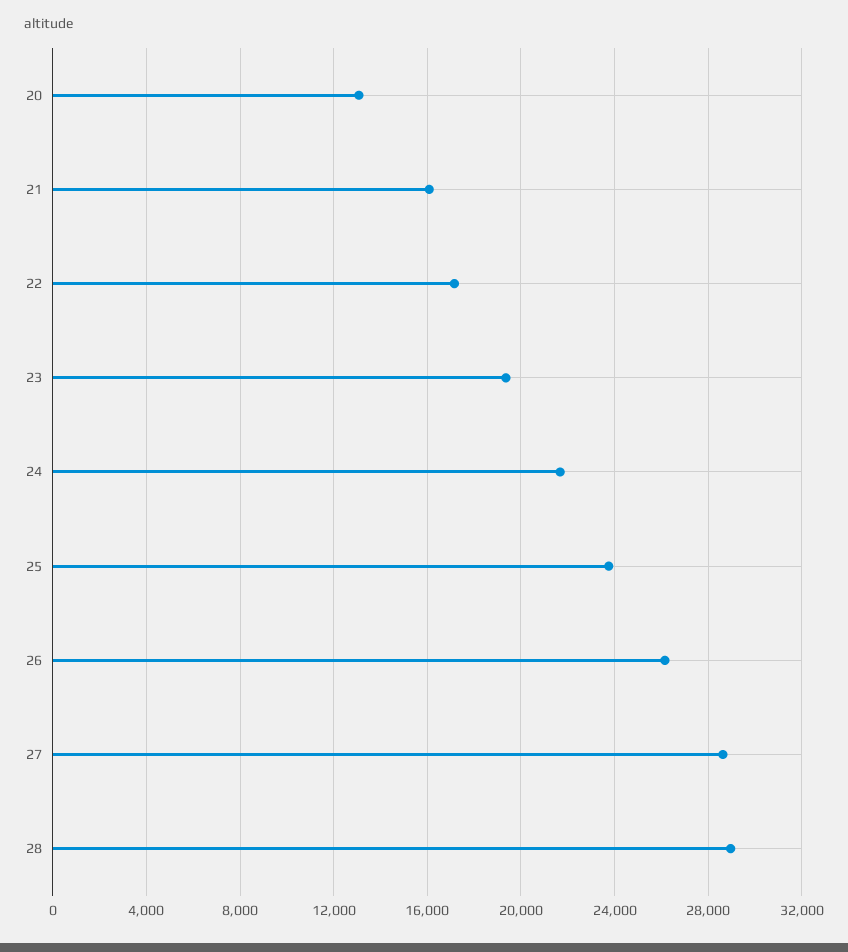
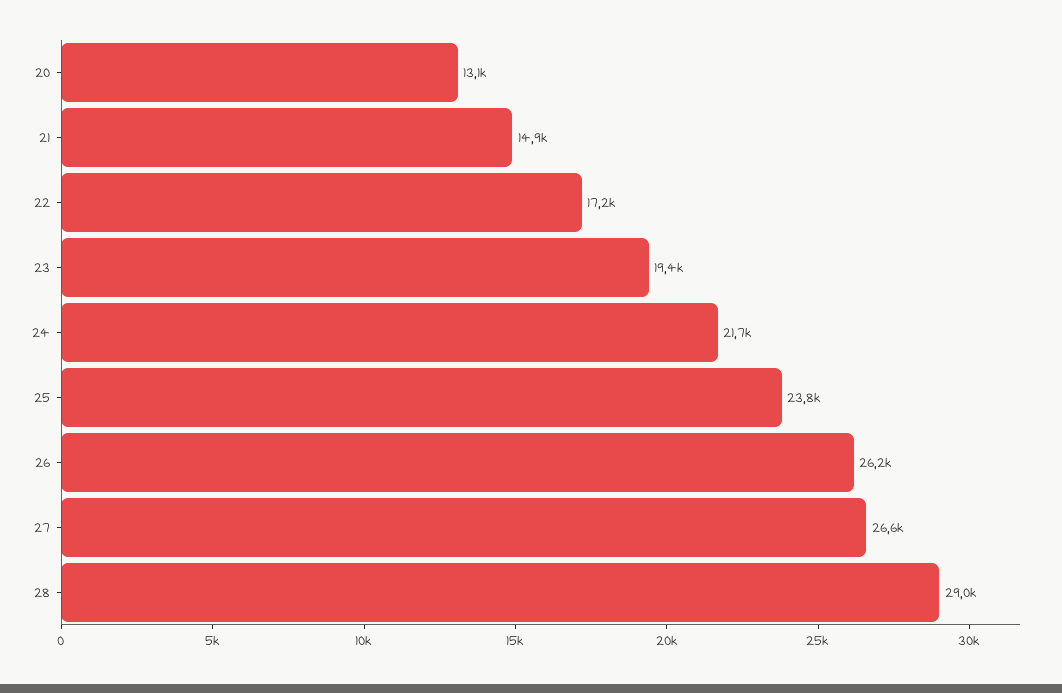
21: 16000 -> 14900
27: 28500 -> 26600

